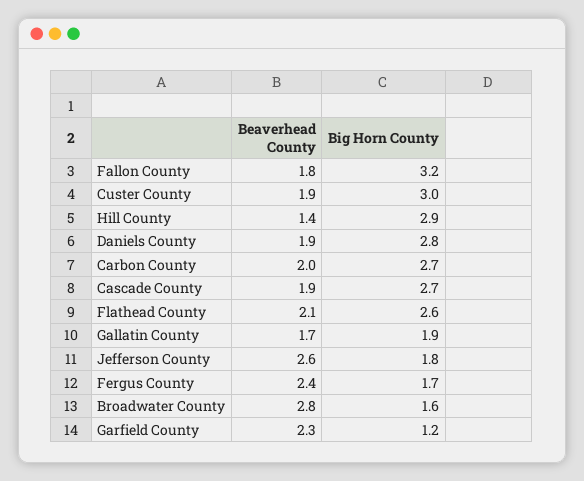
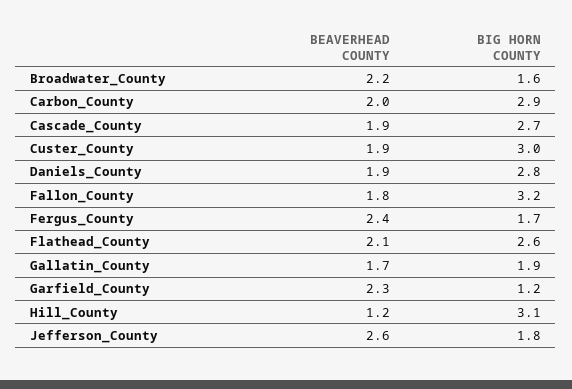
Beaverhead County, Hill County: 1.4 -> 1.2
Big Horn County, Hill County: 2.9 -> 3.1
Big Horn County, Carbon County: 2.7 -> 2.9
Beaverhead County, Broadwater County: 2.8 -> 2.2

